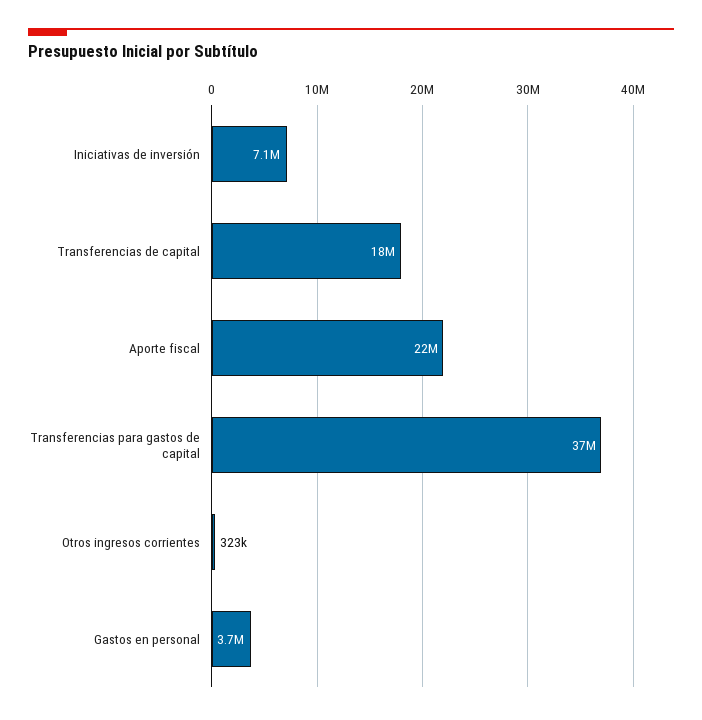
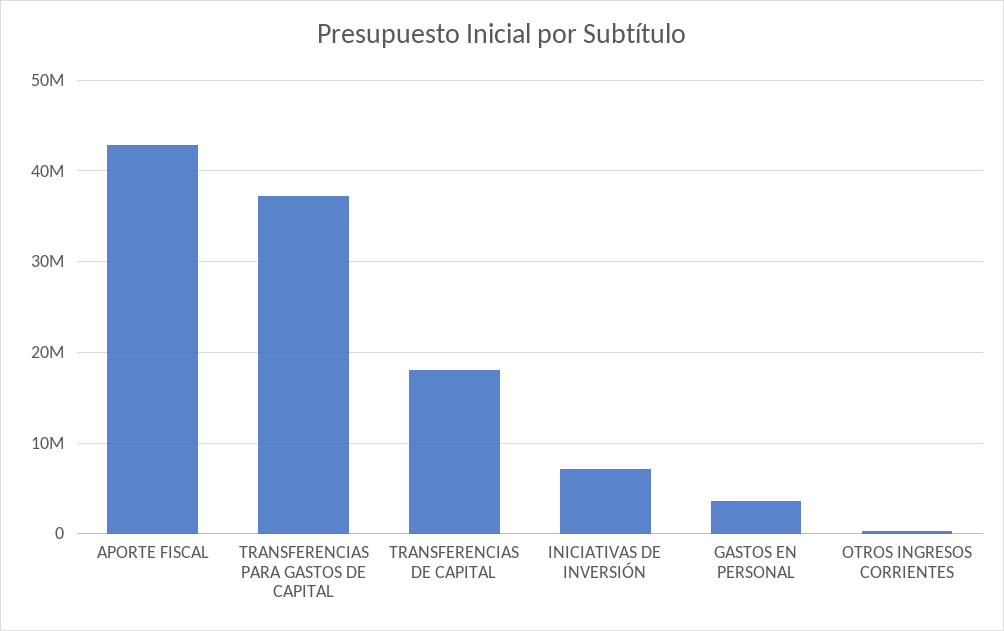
Aporte fiscal: 22000000 -> 43000000

